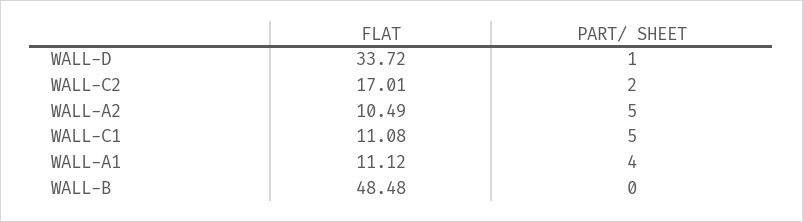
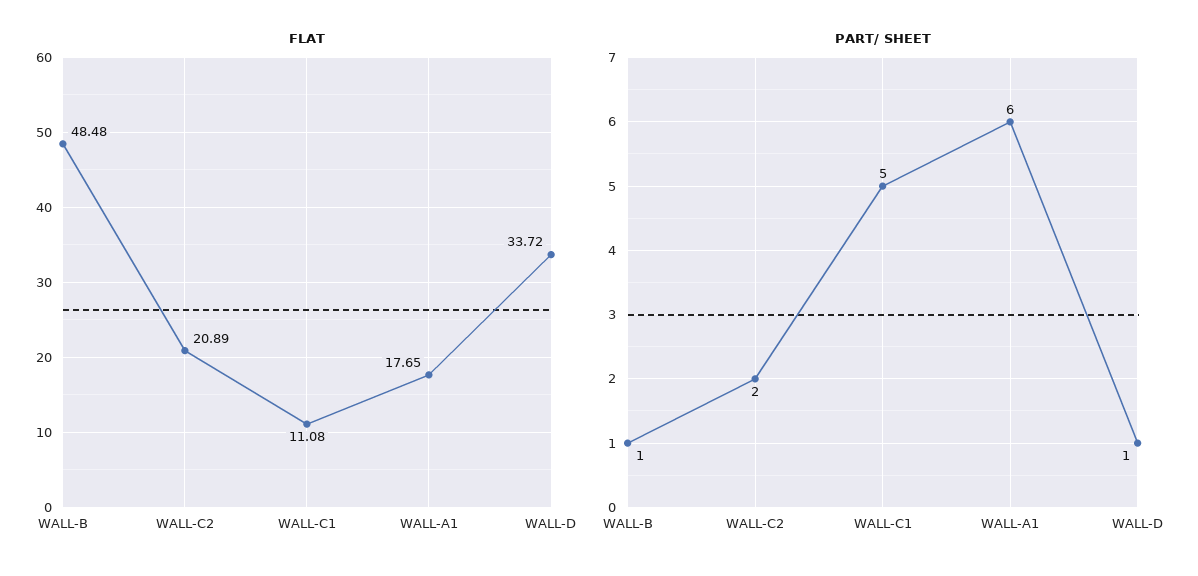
FLAT, WALL-C2: 17.01 -> 20.89
FLAT, WALL-A2: 10.49 -> none
PART/ SHEET, WALL-A2: 5 -> none
FLAT, WALL-A1: 11.12 -> 17.65
PART/ SHEET, WALL-A1: 4 -> 6
PART/ SHEET, WALL-B: 0 -> 1

